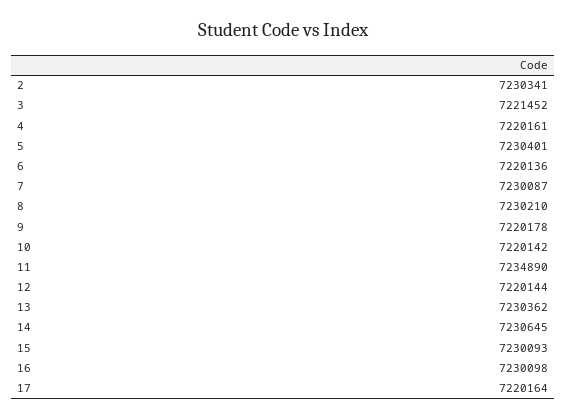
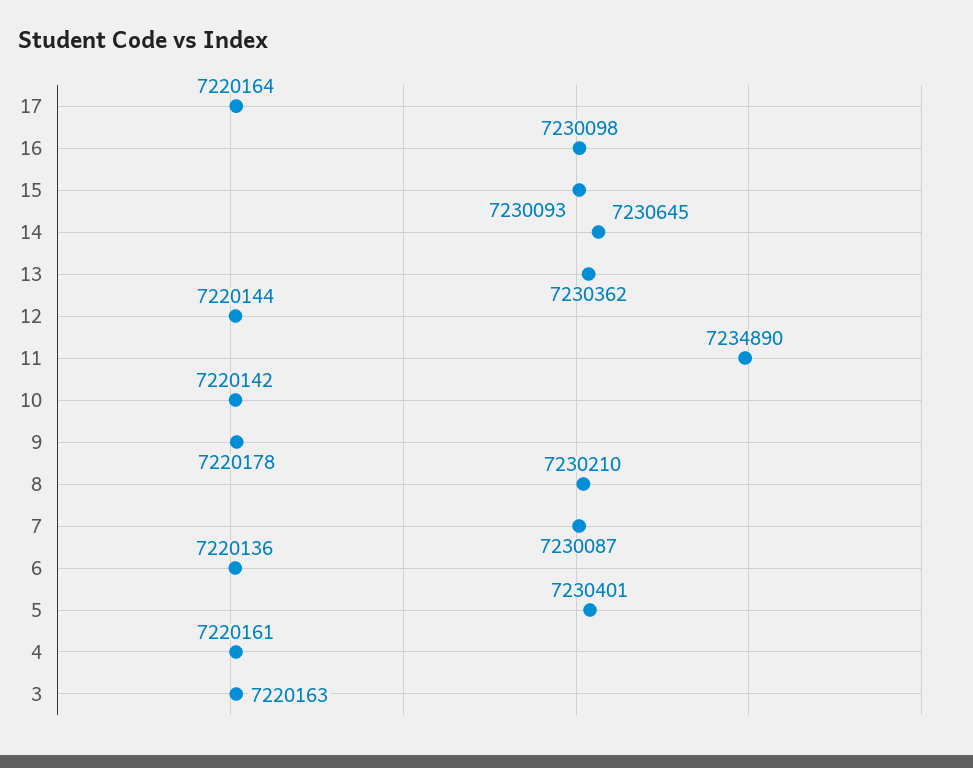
2: 7230341 -> none
3: 7221452 -> 7220163

